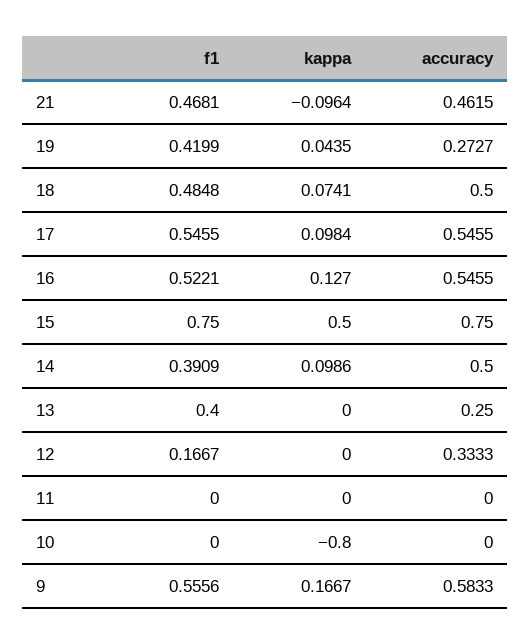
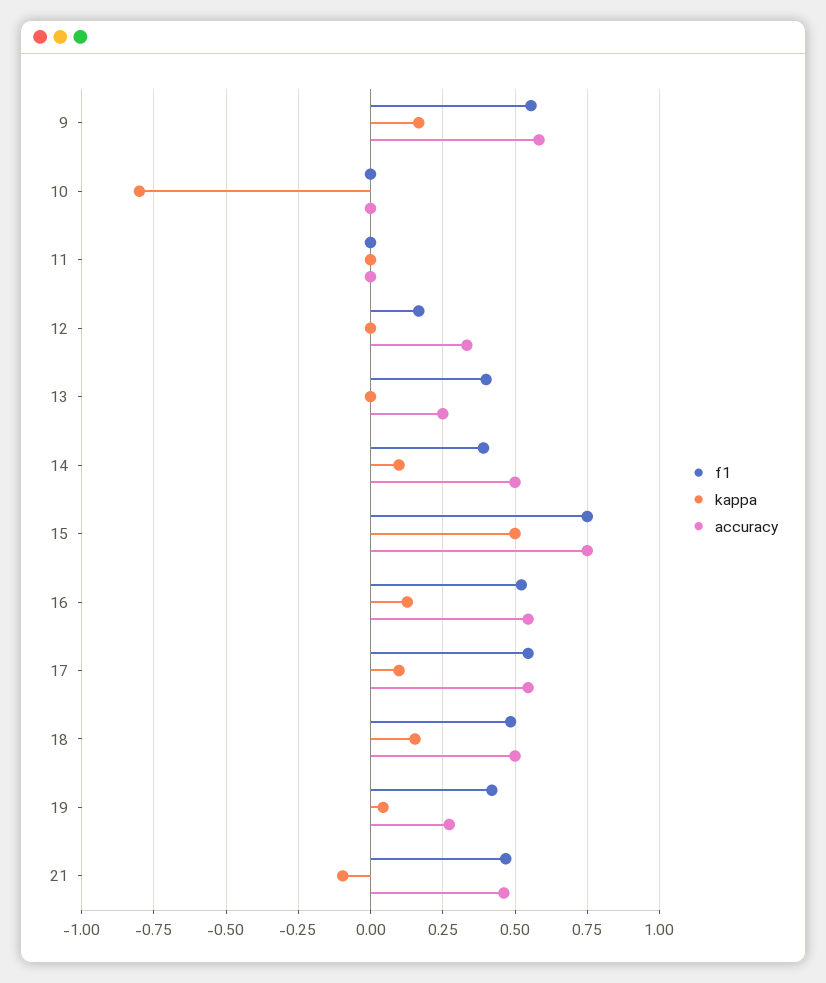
kappa, 18: 0.0741 -> 0.15

